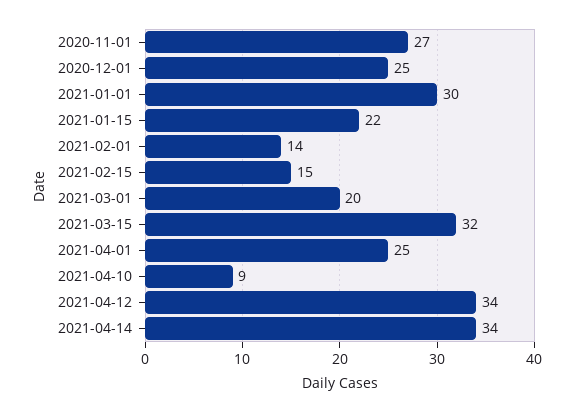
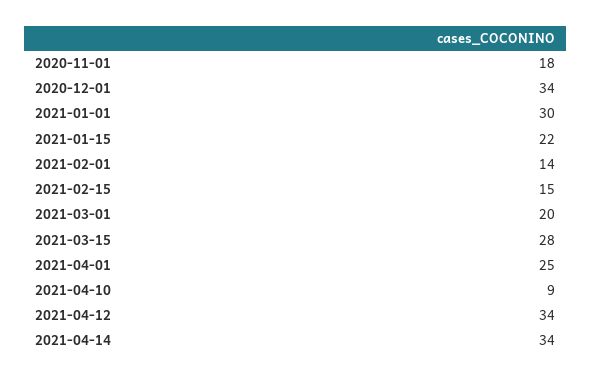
2020-11-01: 27 -> 18
2020-12-01: 25 -> 34
2021-03-15: 32 -> 28

